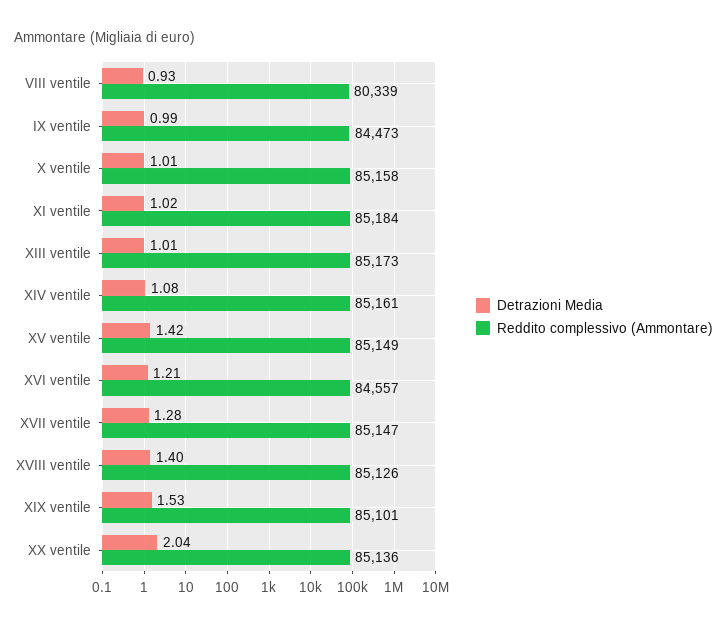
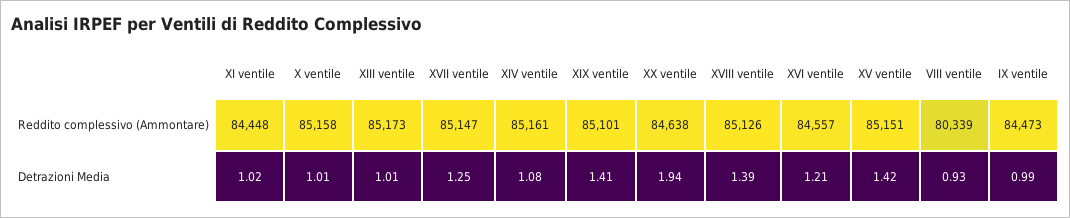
Reddito complessivo (Ammontare), XI ventile: 85184 -> 84448
Reddito complessivo (Ammontare), XV ventile: 85149 -> 85151
Detrazioni Media, XVII ventile: 1.28 -> 1.25
Detrazioni Media, XVIII ventile: 1.4 -> 1.39
Detrazioni Media, XIX ventile: 1.53 -> 1.41
Detrazioni Media, XX ventile: 2.04 -> 1.94
Reddito complessivo (Ammontare), XX ventile: 85136 -> 84638

